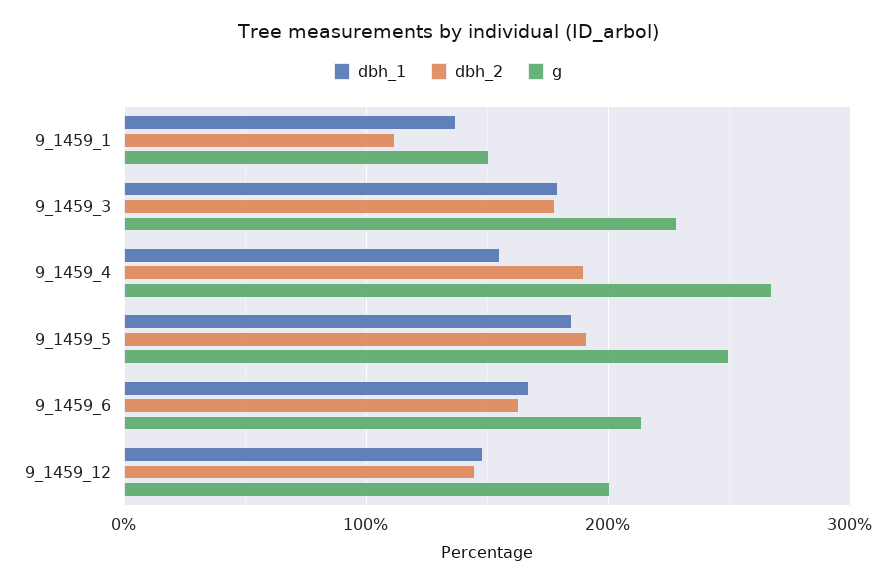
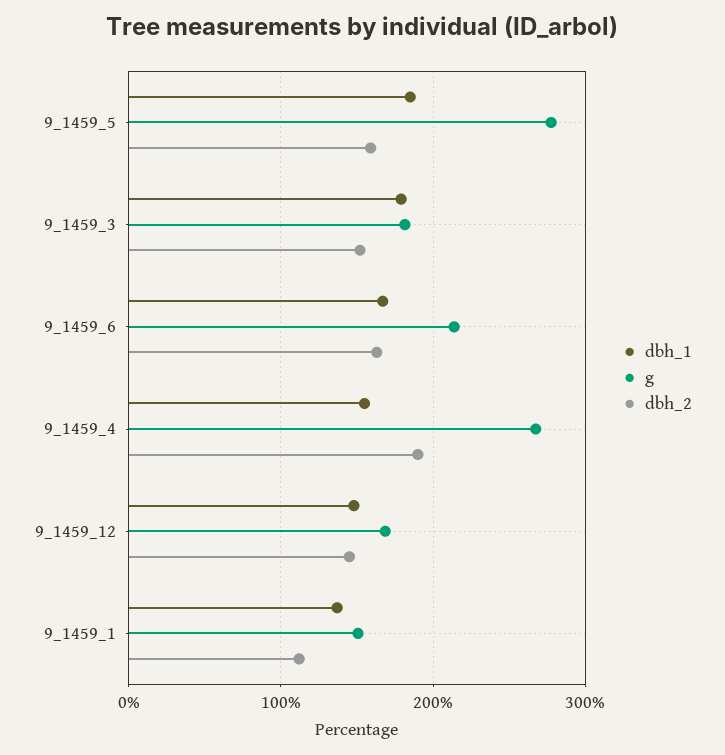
dbh_2, 9_1459_3: 180 -> 150
g, 9_1459_3: 230 -> 180
dbh_2, 9_1459_5: 190 -> 160
g, 9_1459_5: 250 -> 280
g, 9_1459_12: 200 -> 170

